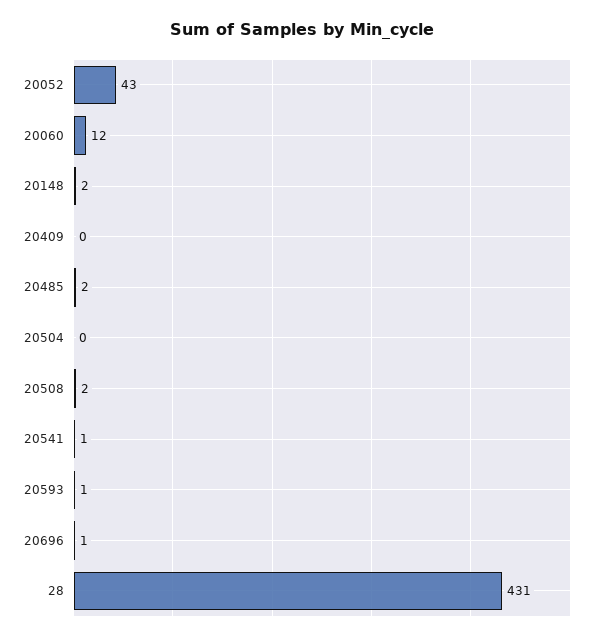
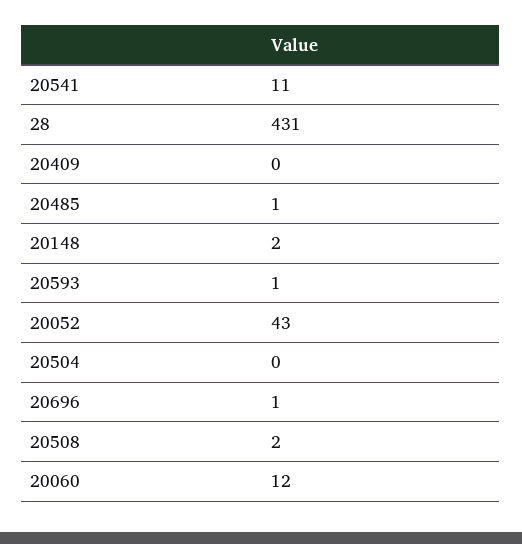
20485: 2 -> 1
20541: 1 -> 11

